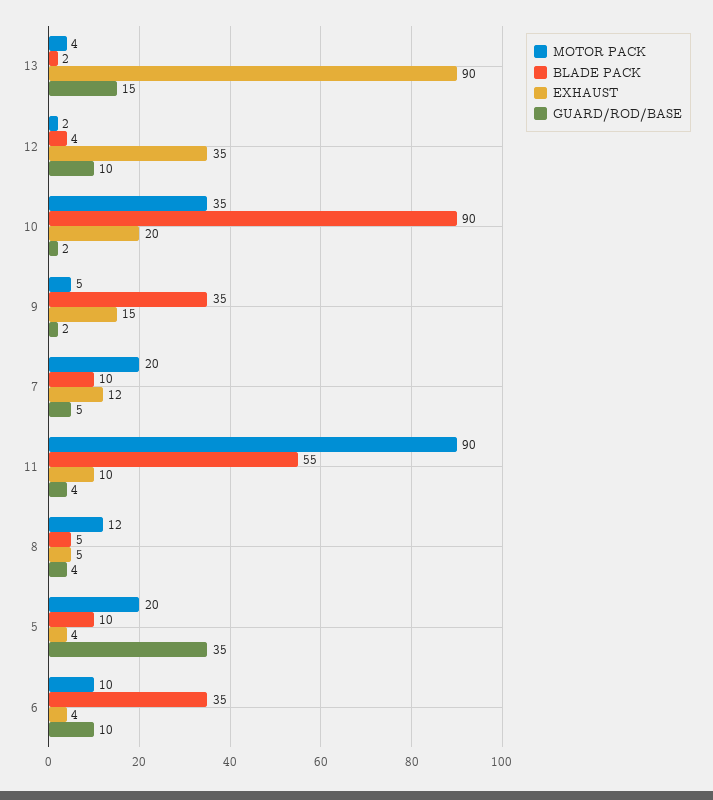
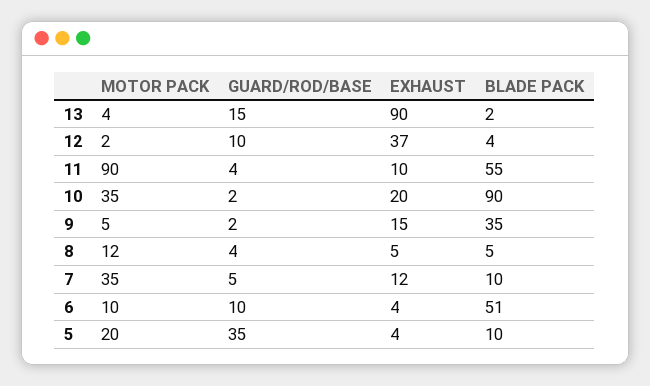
EXHAUST, 12: 35 -> 37
MOTOR PACK, 7: 20 -> 35
BLADE PACK, 6: 35 -> 51

